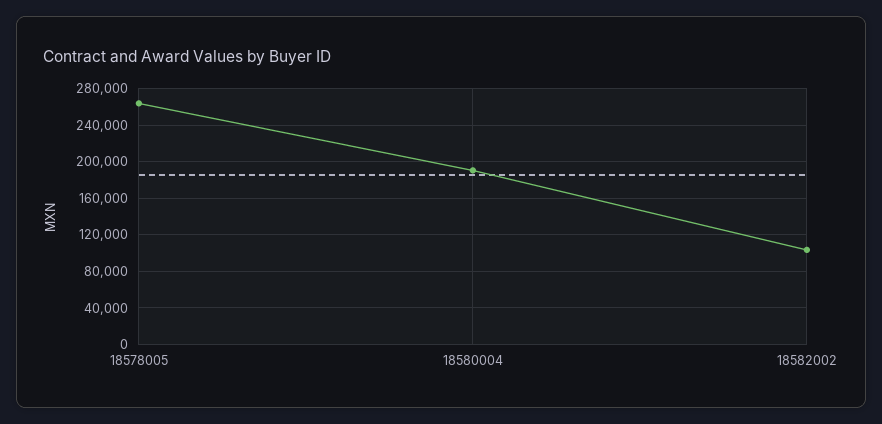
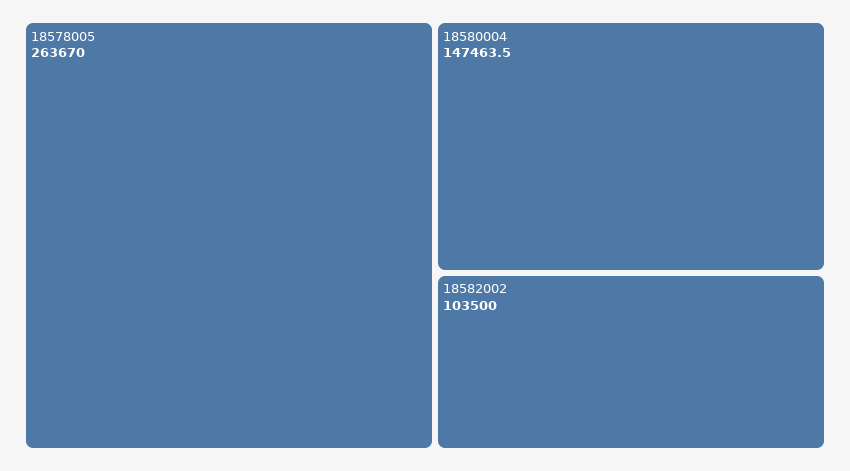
18580004: 190000 -> 147463.5

